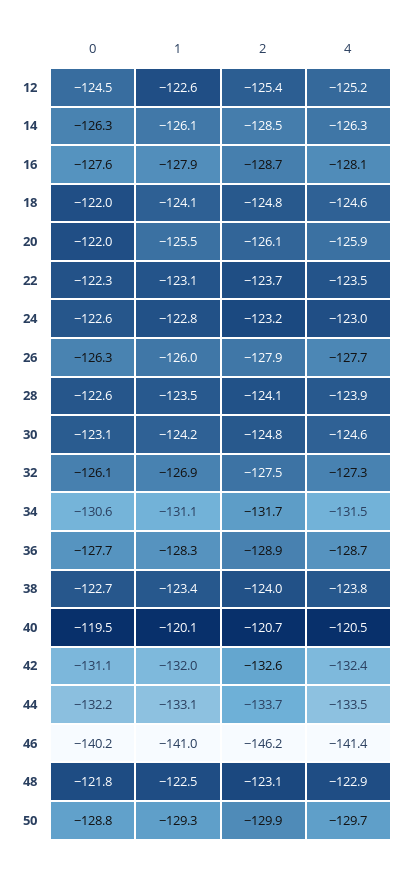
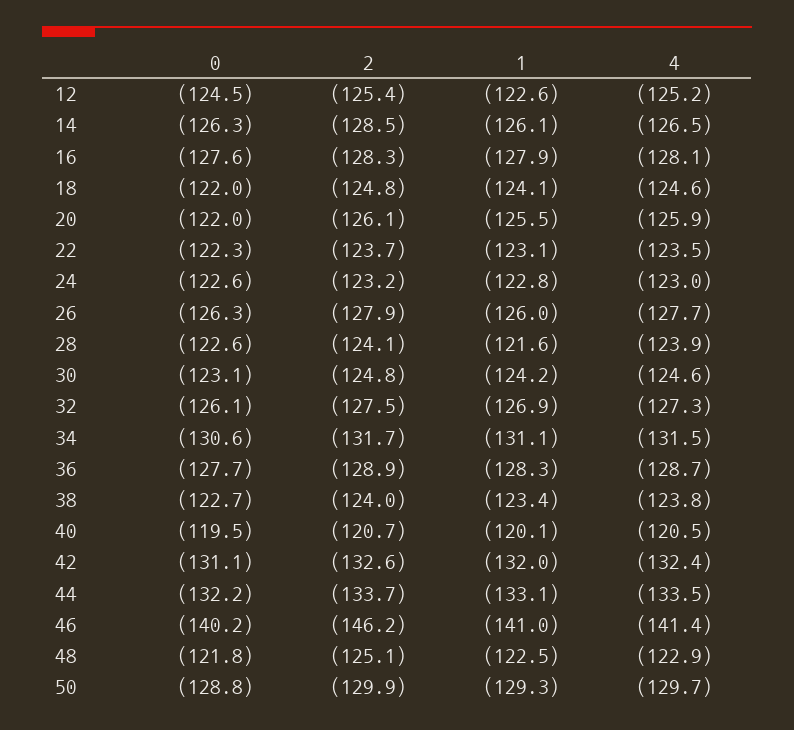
4, 14: -126.3 -> -126.5
2, 16: -128.7 -> -128.3
1, 28: -123.5 -> -121.6
2, 48: -123.1 -> -125.1

